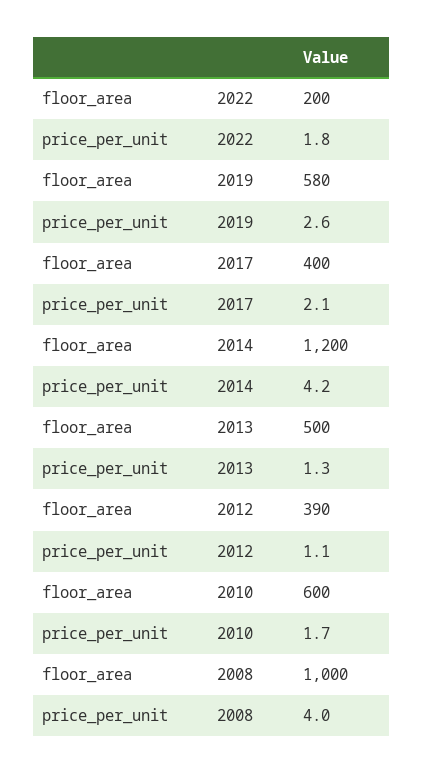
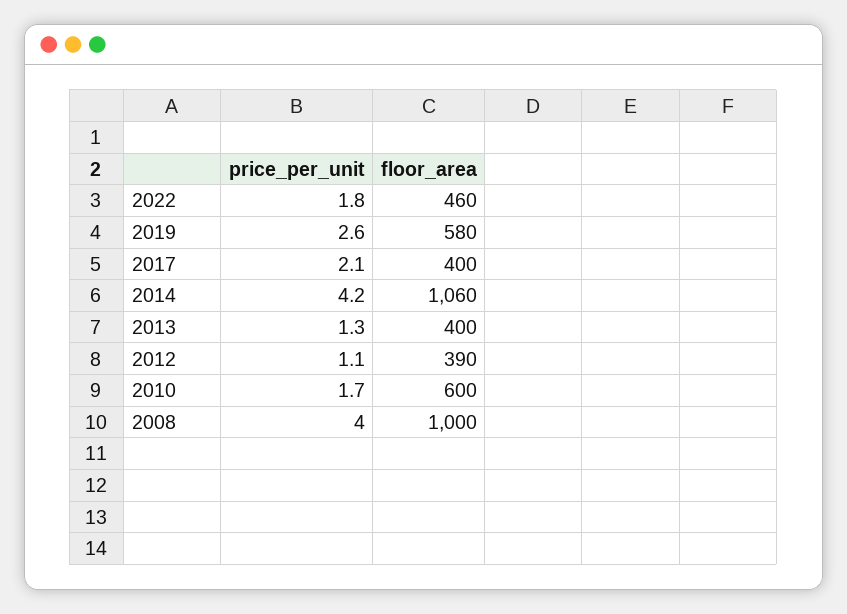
floor_area, 2022: 200 -> 460
floor_area, 2014: 1200 -> 1060
floor_area, 2013: 500 -> 400

